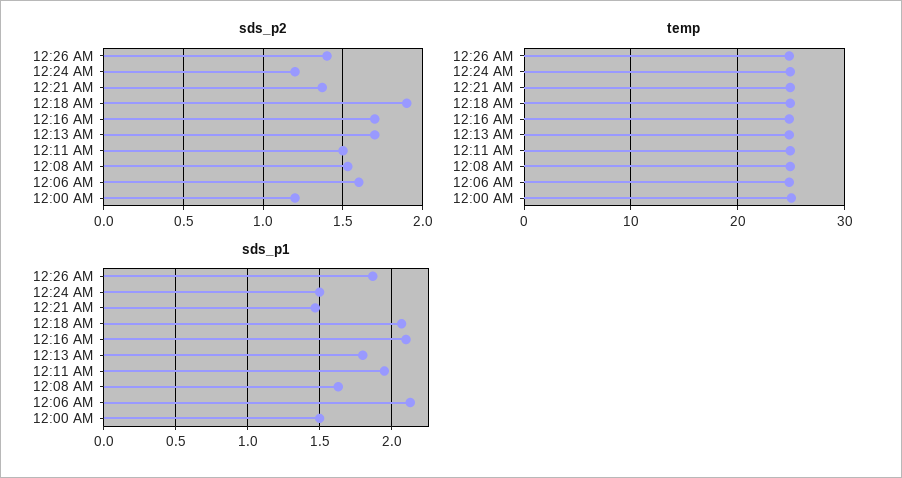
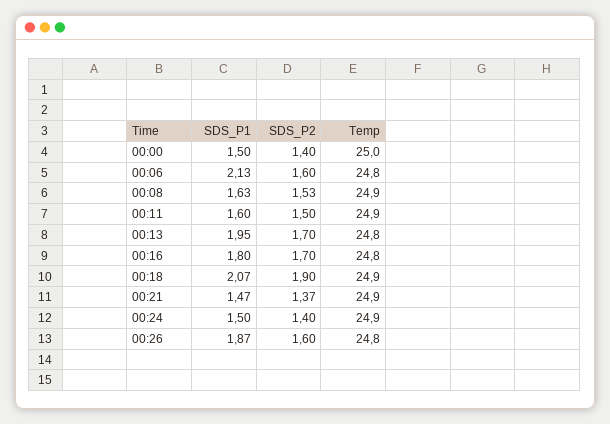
sds_p2, 12:26 AM: 1.4 -> 1.6
sds_p2, 12:24 AM: 1.2 -> 1.4
sds_p2, 12:00 AM: 1.2 -> 1.4
sds_p1, 12:16 AM: 2.1 -> 1.8
sds_p1, 12:13 AM: 1.8 -> 1.95
sds_p1, 12:11 AM: 1.95 -> 1.6

